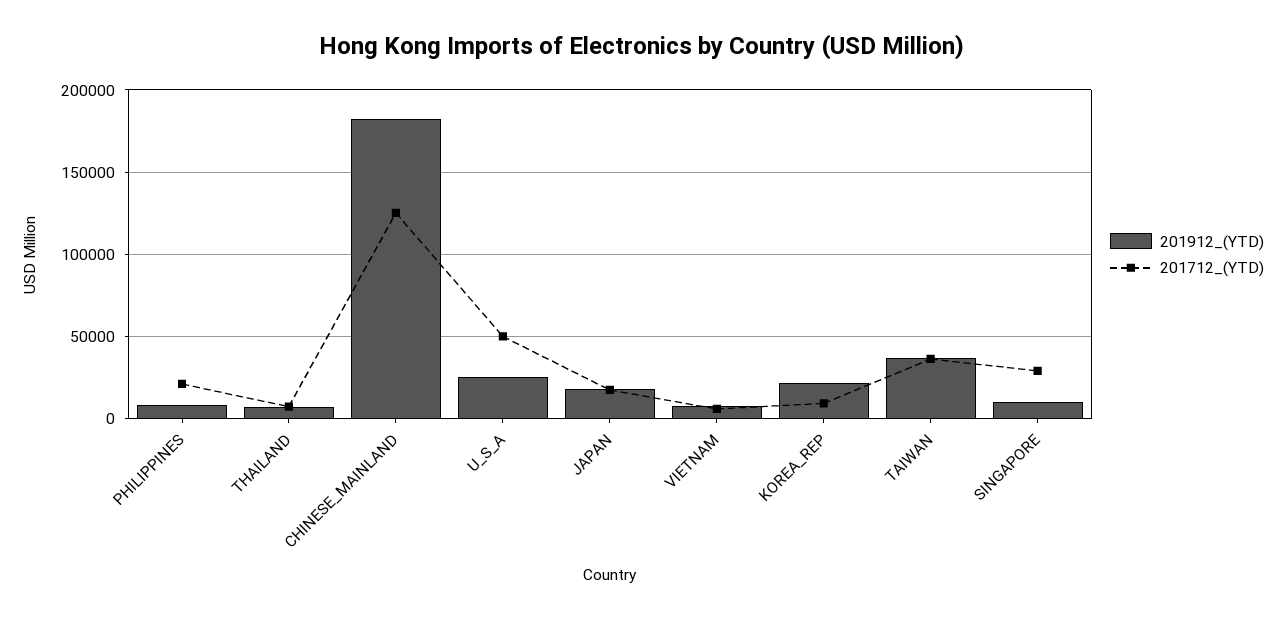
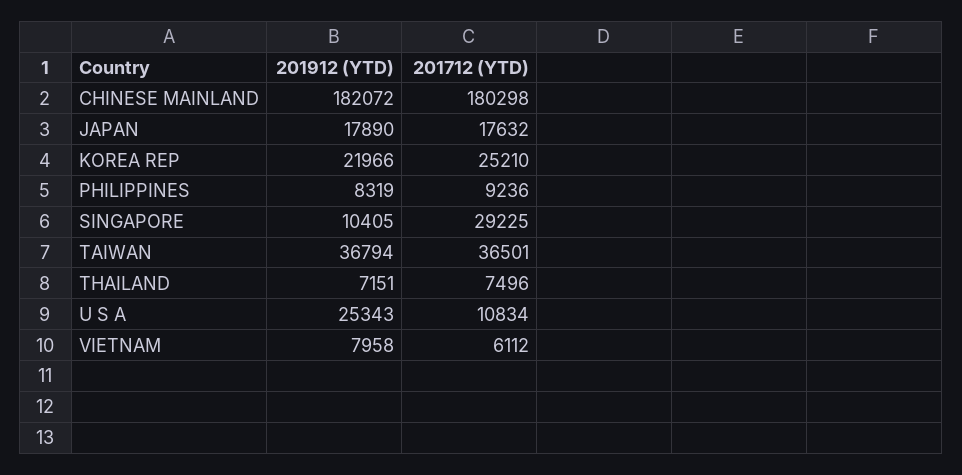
201712_(YTD), PHILIPPINES: 20000 -> 9236
201712_(YTD), CHINESE_MAINLAND: 125000 -> 180298
201712_(YTD), U_S_A: 50000 -> 10834
201712_(YTD), KOREA_REP: 10000 -> 25210

